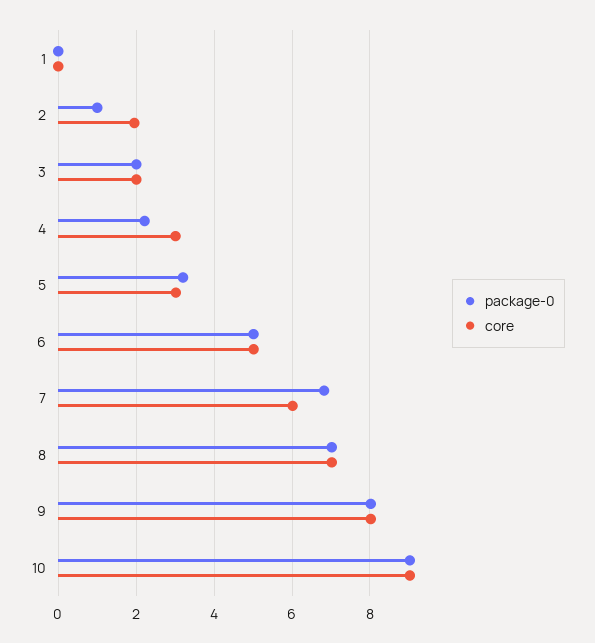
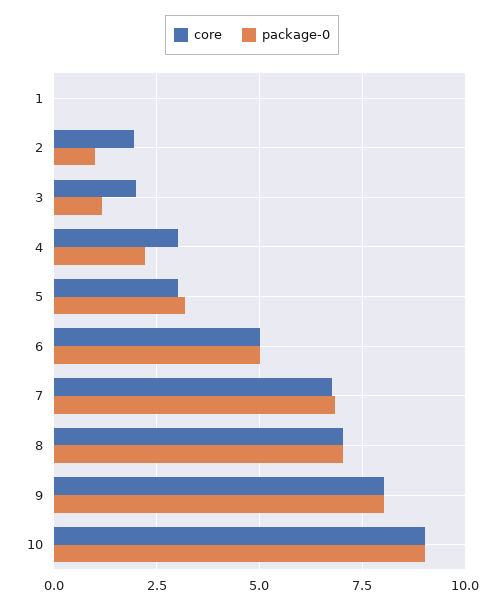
package-0, 3: 2 -> 1.25
core, 7: 6 -> 6.75

